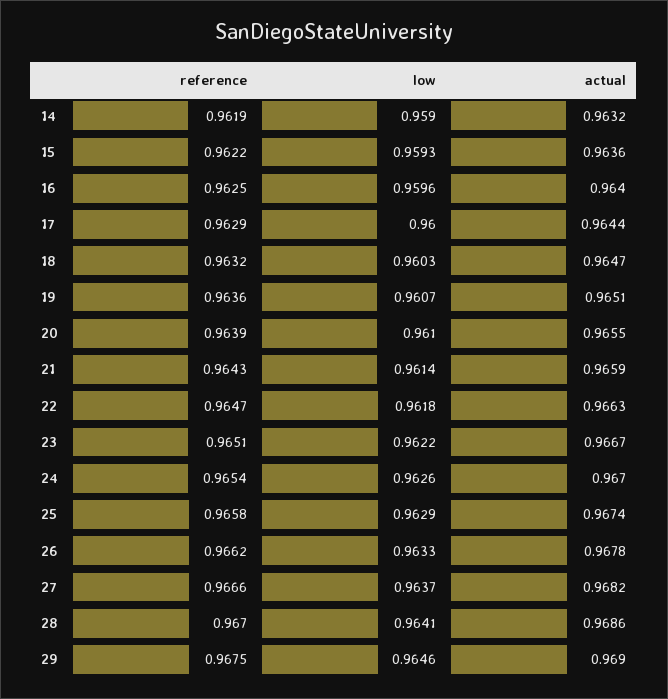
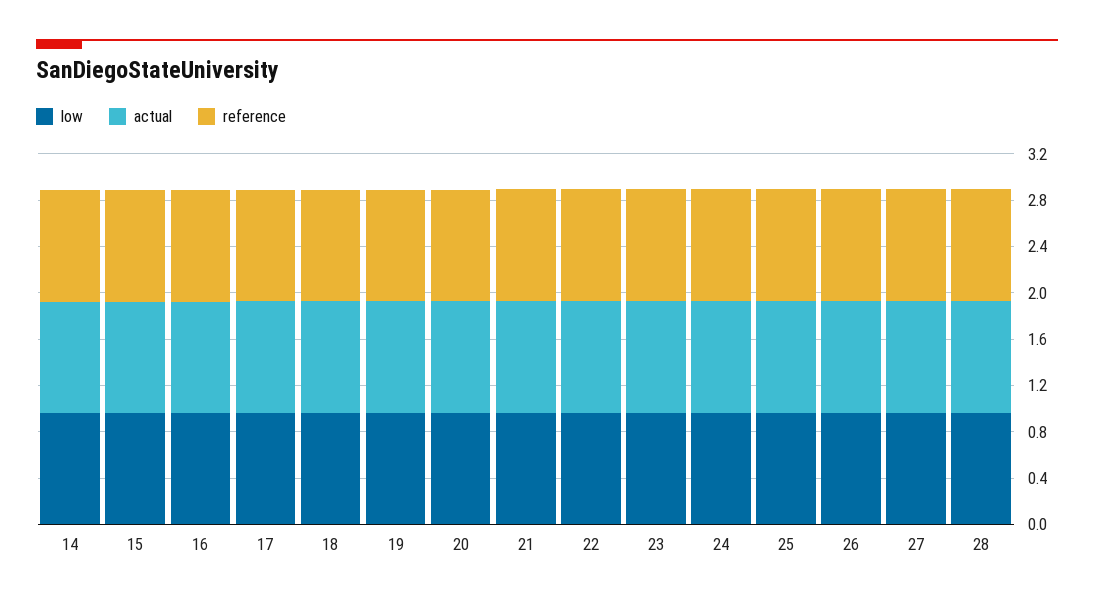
reference, 29: 0.9675 -> none
low, 29: 0.9646 -> none
actual, 29: 0.969 -> none

